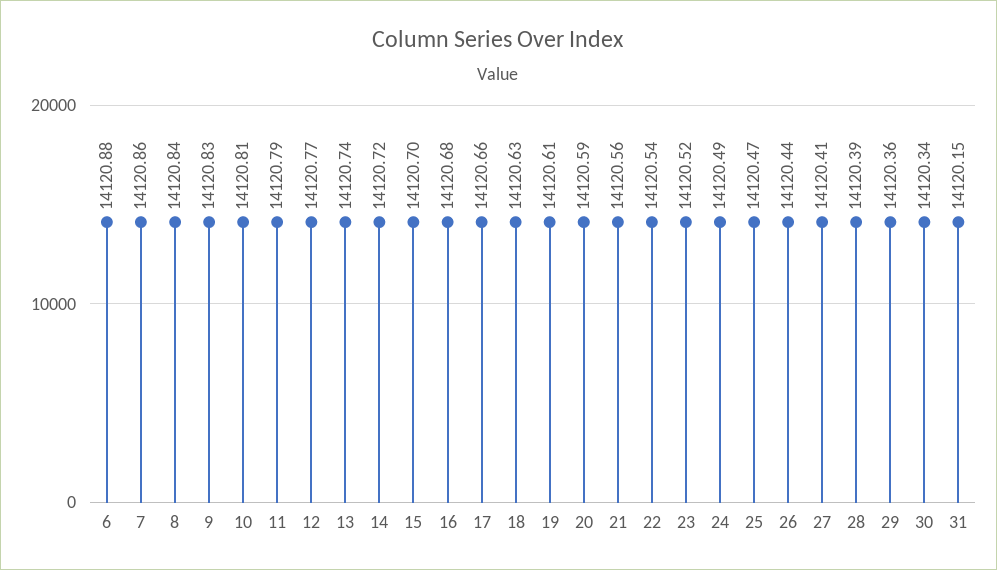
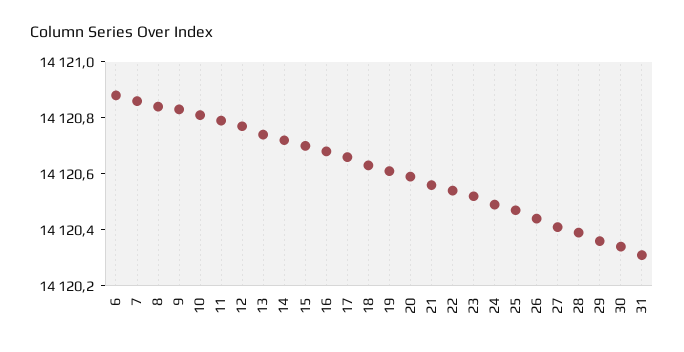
31: 14120.15 -> 14120.3

